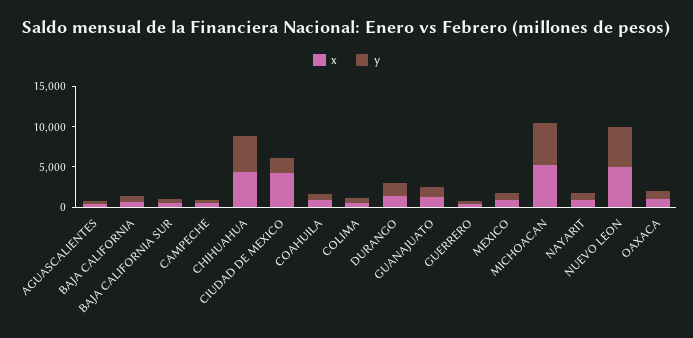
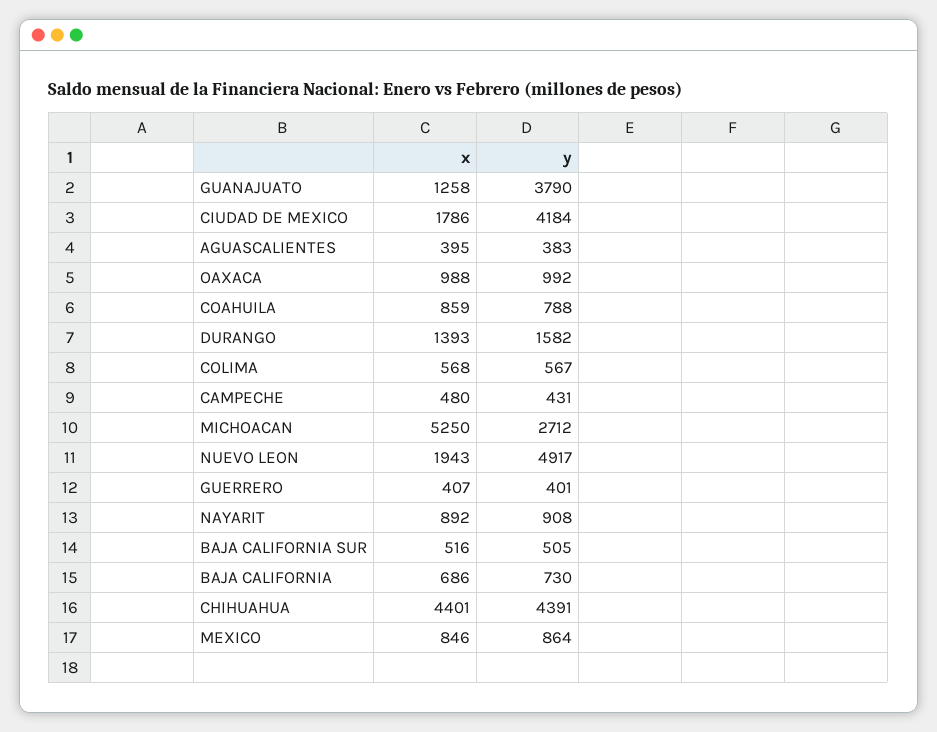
x, CIUDAD DE MEXICO: 4000 -> 1786
y, CIUDAD DE MEXICO: 2000 -> 4184
y, GUANAJUATO: 1000 -> 3790
y, MICHOACAN: 5000 -> 2712
x, NUEVO LEON: 5000 -> 1943

